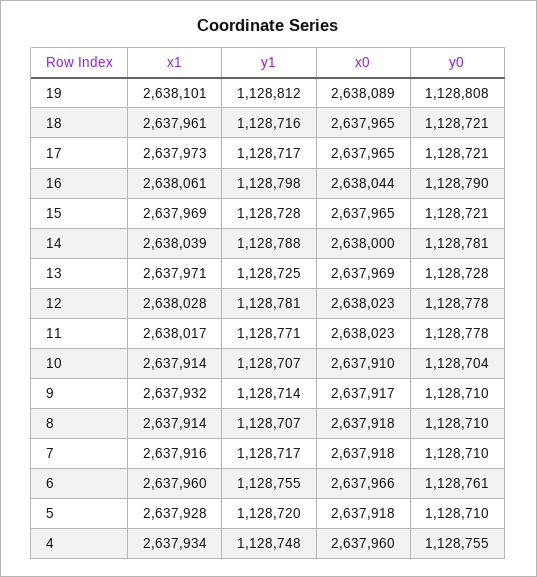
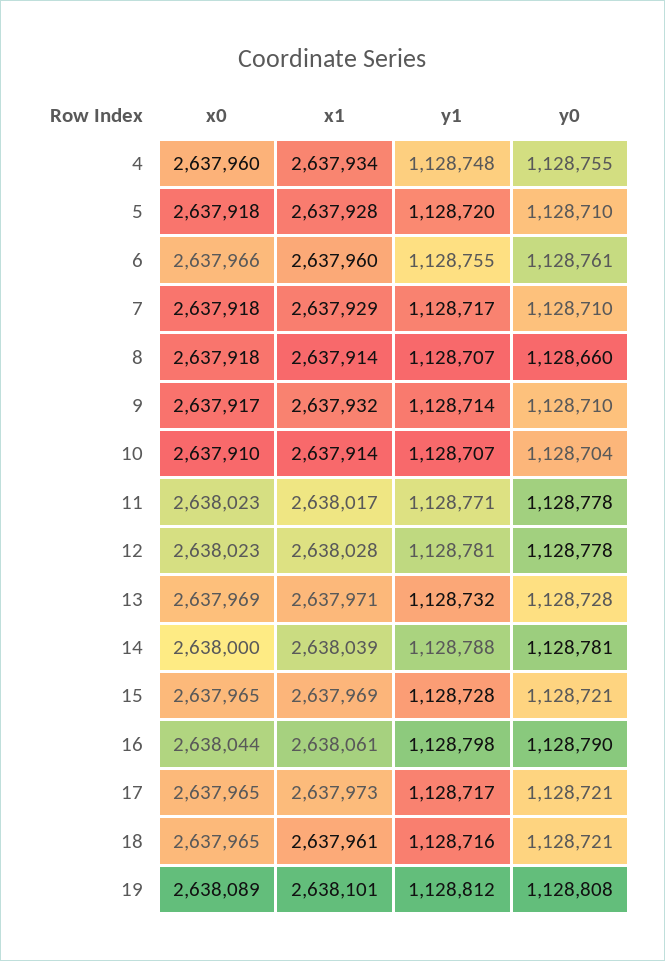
y1, 13: 1128725 -> 1128732
y0, 8: 1128710 -> 1128660
x1, 7: 2637916 -> 2637929

